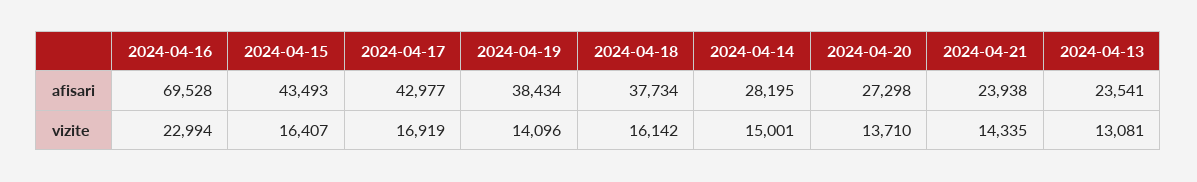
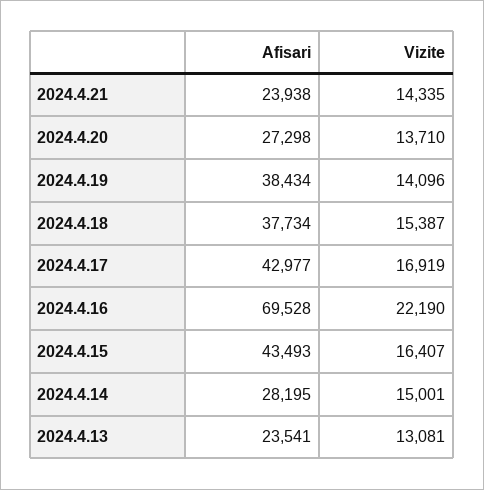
2024-04-16, vizite: 22994 -> 22190
2024-04-18, vizite: 16142 -> 15387

